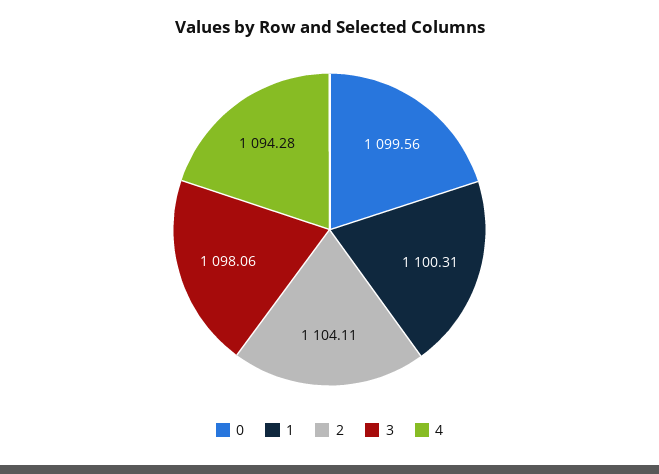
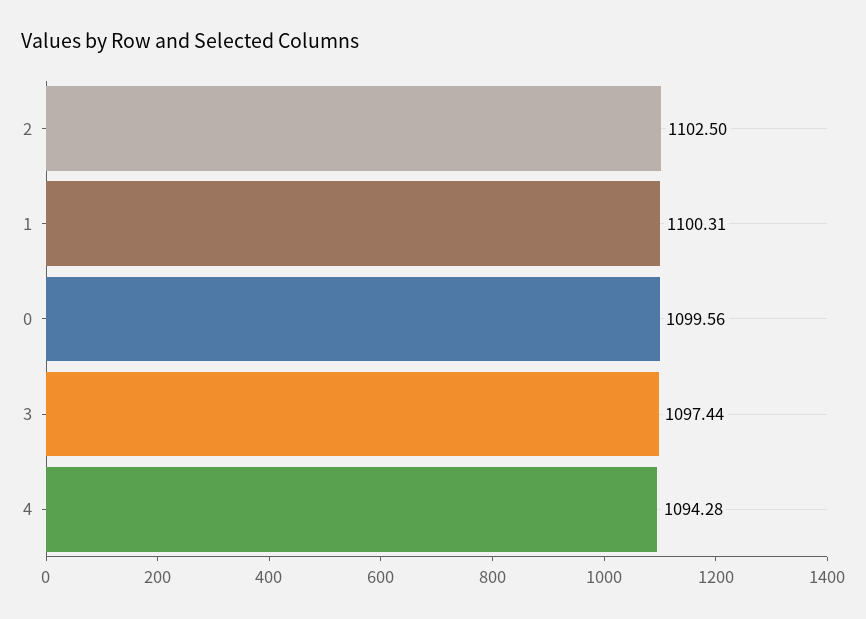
2: 1104.11 -> 1102.5
3: 1098.06 -> 1097.44

